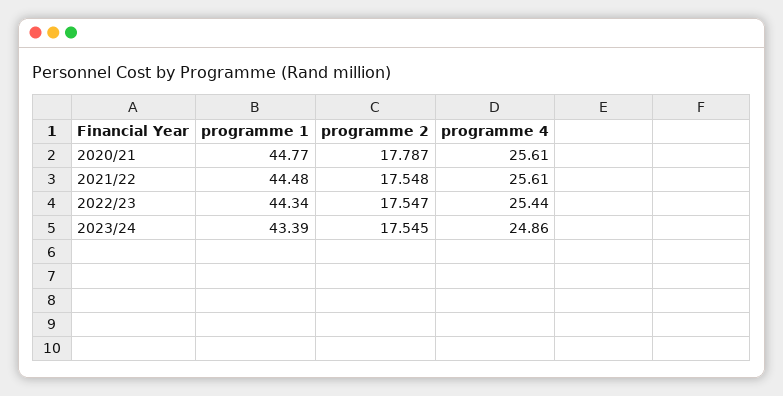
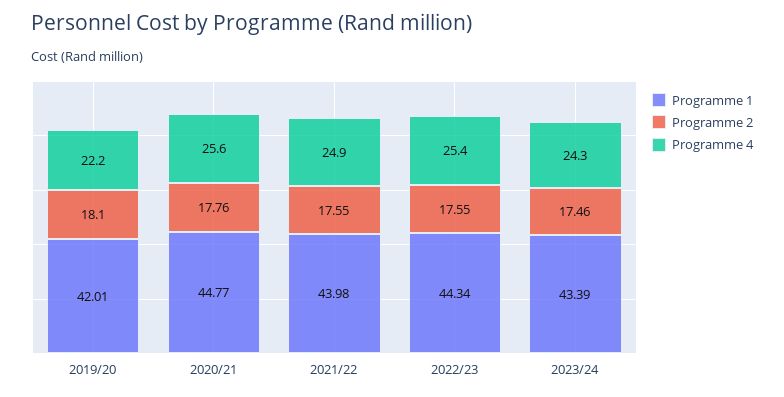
programme 2, 2020/21: 17.787 -> 17.76
programme 1, 2021/22: 44.48 -> 43.98
programme 4, 2021/22: 25.61 -> 24.9
programme 2, 2023/24: 17.545 -> 17.46
programme 4, 2023/24: 24.86 -> 24.3
programme 1, 2019/20: none -> 42.01
programme 2, 2019/20: none -> 18.1
programme 4, 2019/20: none -> 22.2

